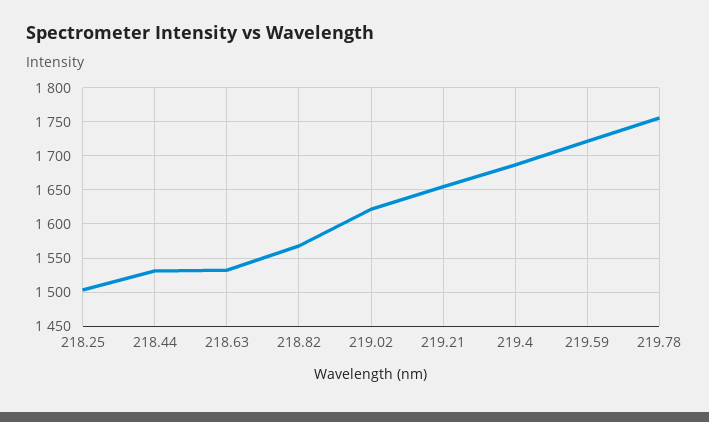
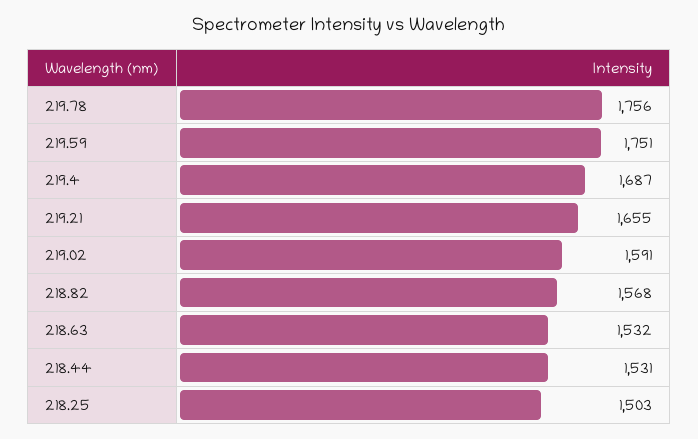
219.02: 1620 -> 1591
219.59: 1720 -> 1751

